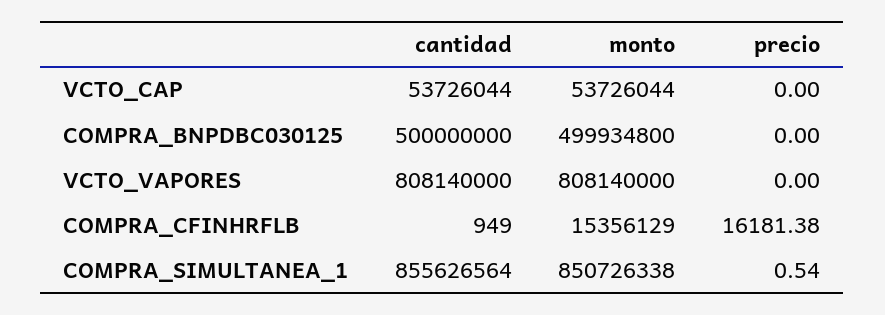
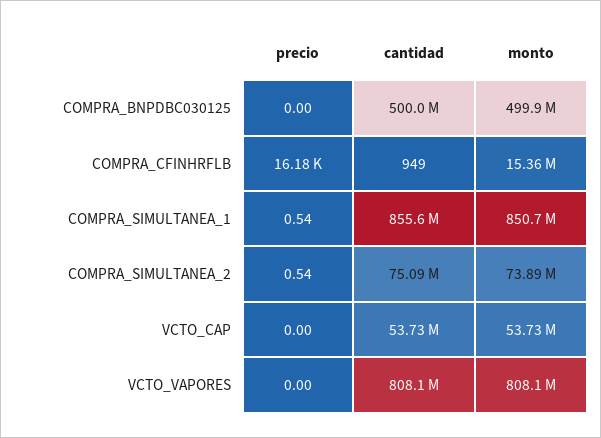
precio, COMPRA_SIMULTANEA_2: none -> 0.54
cantidad, COMPRA_SIMULTANEA_2: none -> 75090000
monto, COMPRA_SIMULTANEA_2: none -> 73890000

